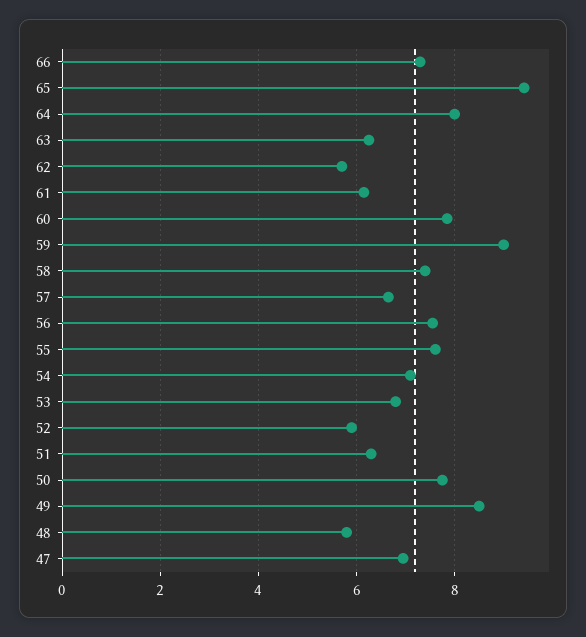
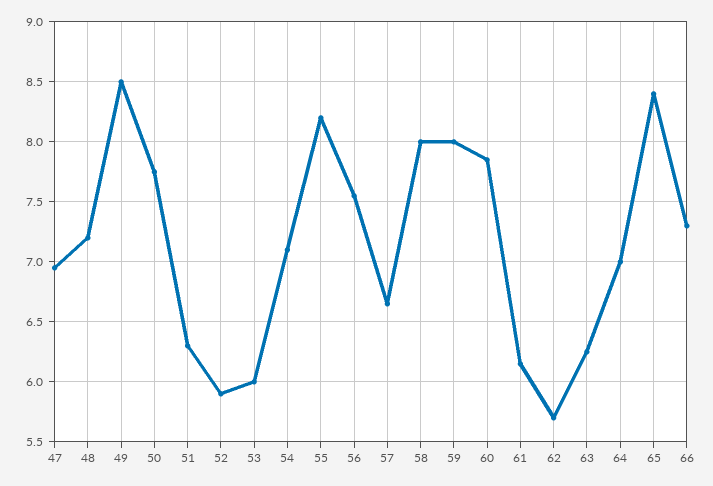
65: 9.4 -> 8.4
64: 8 -> 7
59: 9 -> 8
58: 7.4 -> 8
55: 7.6 -> 8.2
53: 6.8 -> 6
48: 5.8 -> 7.2

